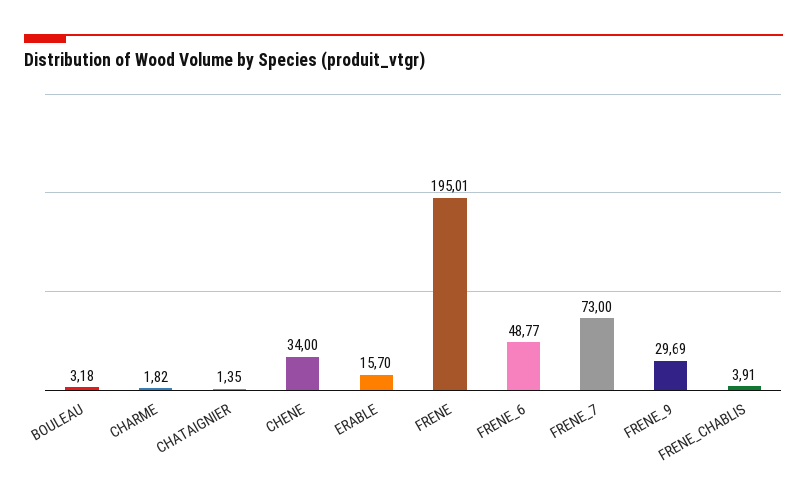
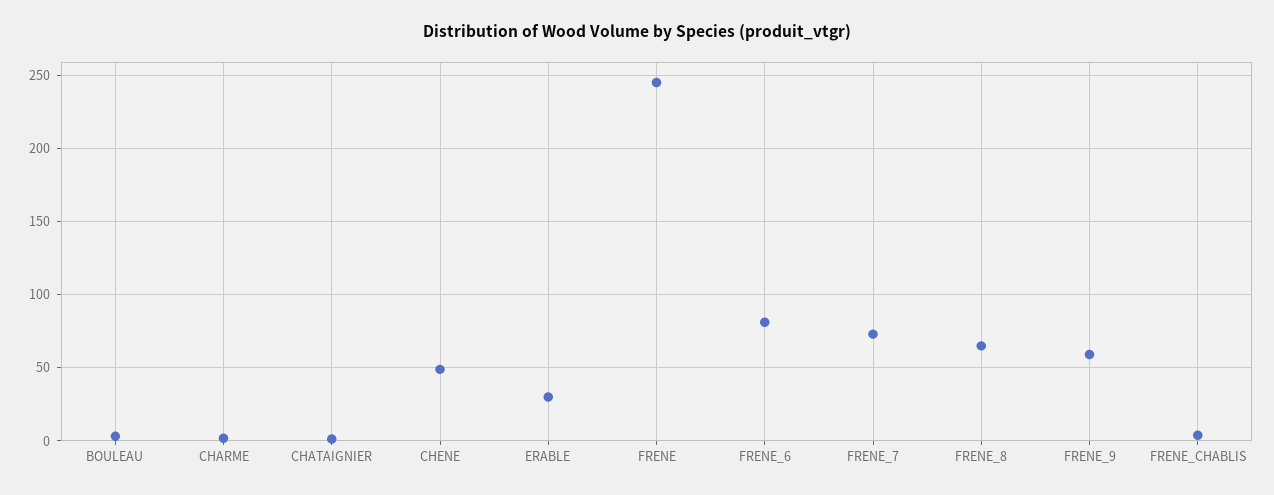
CHENE: 34 -> 50
ERABLE: 15.7 -> 30
FRENE: 195.01 -> 245
FRENE_6: 48.77 -> 80
FRENE_9: 29.69 -> 60
FRENE_8: none -> 65

